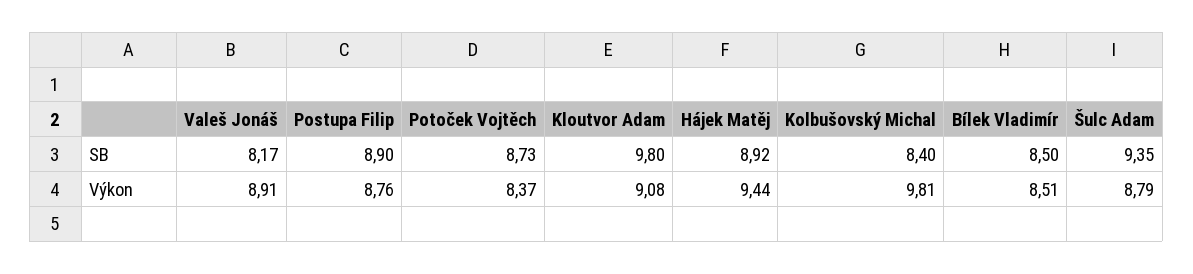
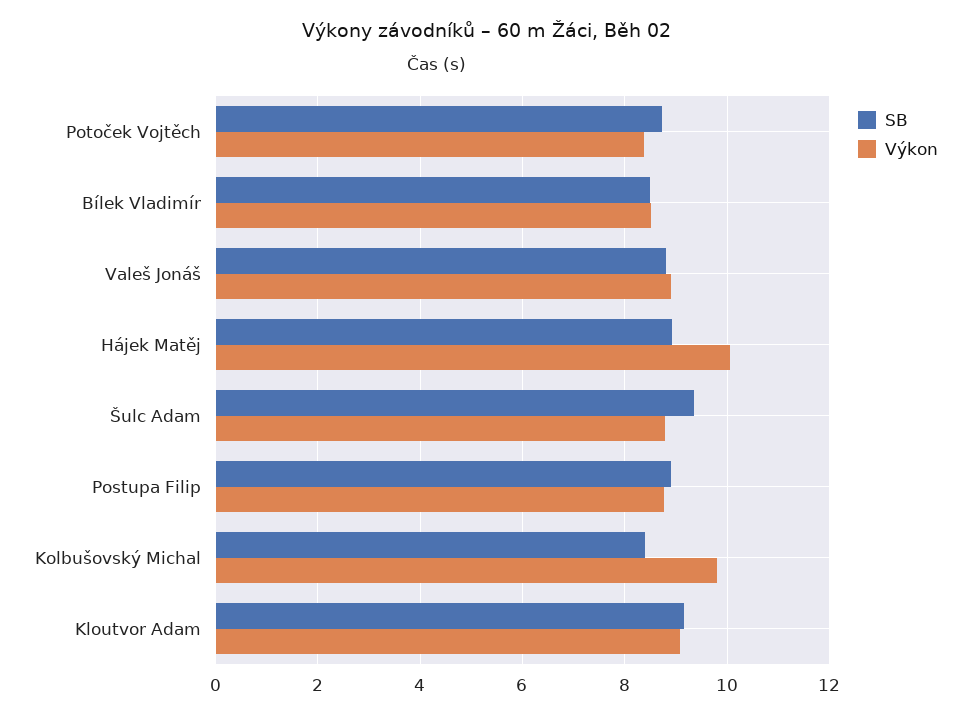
SB, Valeš Jonáš: 8.17 -> 8.8
SB, Kloutvor Adam: 9.8 -> 9.2
Výkon, Hájek Matěj: 9.44 -> 10

